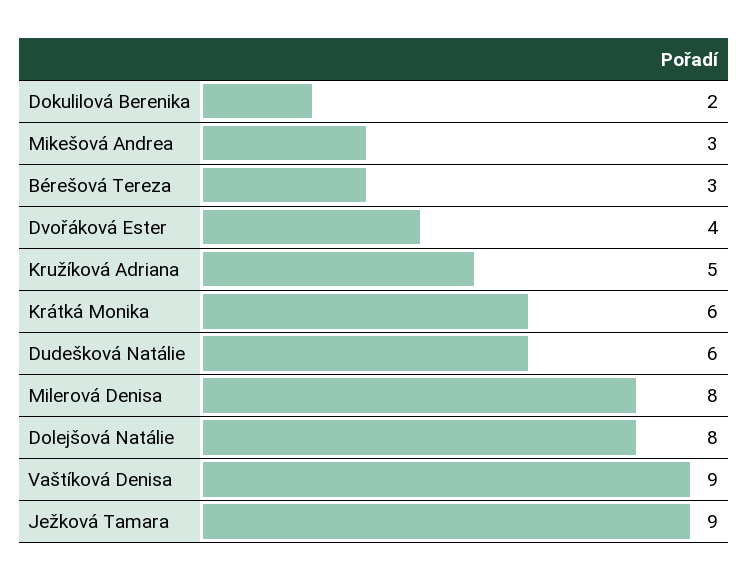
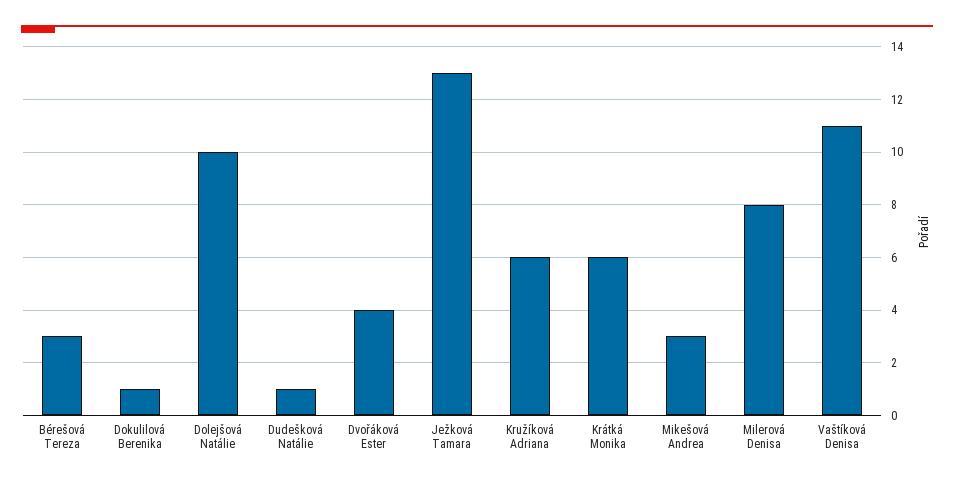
Dokulilová Berenika: 2 -> 1
Kružíková Adriana: 5 -> 6
Dudešková Natálie: 6 -> 1
Dolejšová Natálie: 8 -> 10
Vaštíková Denisa: 9 -> 11
Ježková Tamara: 9 -> 13

